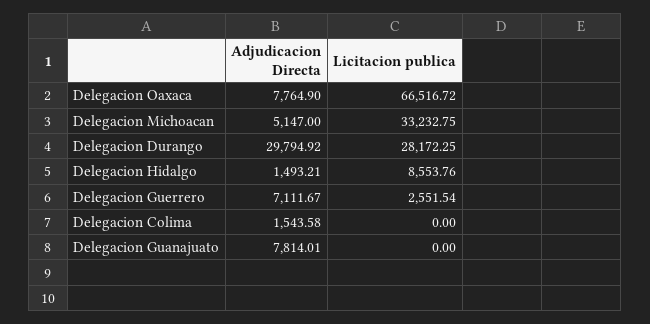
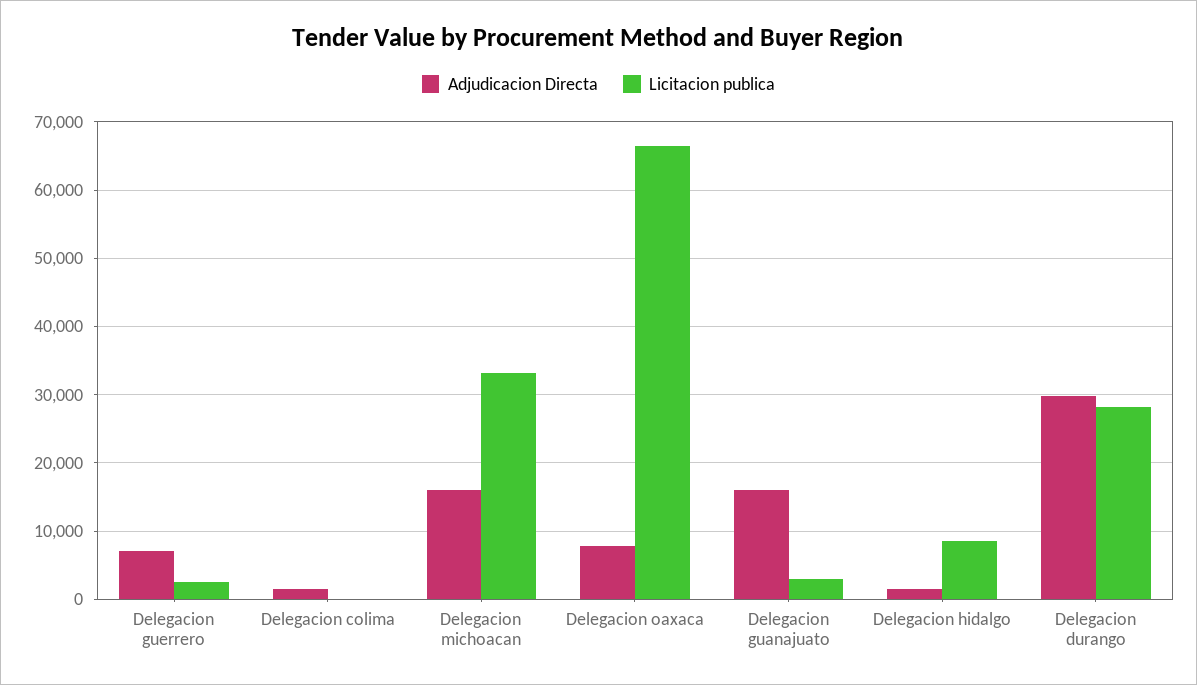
Adjudicacion Directa, Delegacion Michoacan: 5147 -> 16000
Adjudicacion Directa, Delegacion Guanajuato: 7814.01 -> 16000
Licitacion publica, Delegacion Guanajuato: 0 -> 3000

